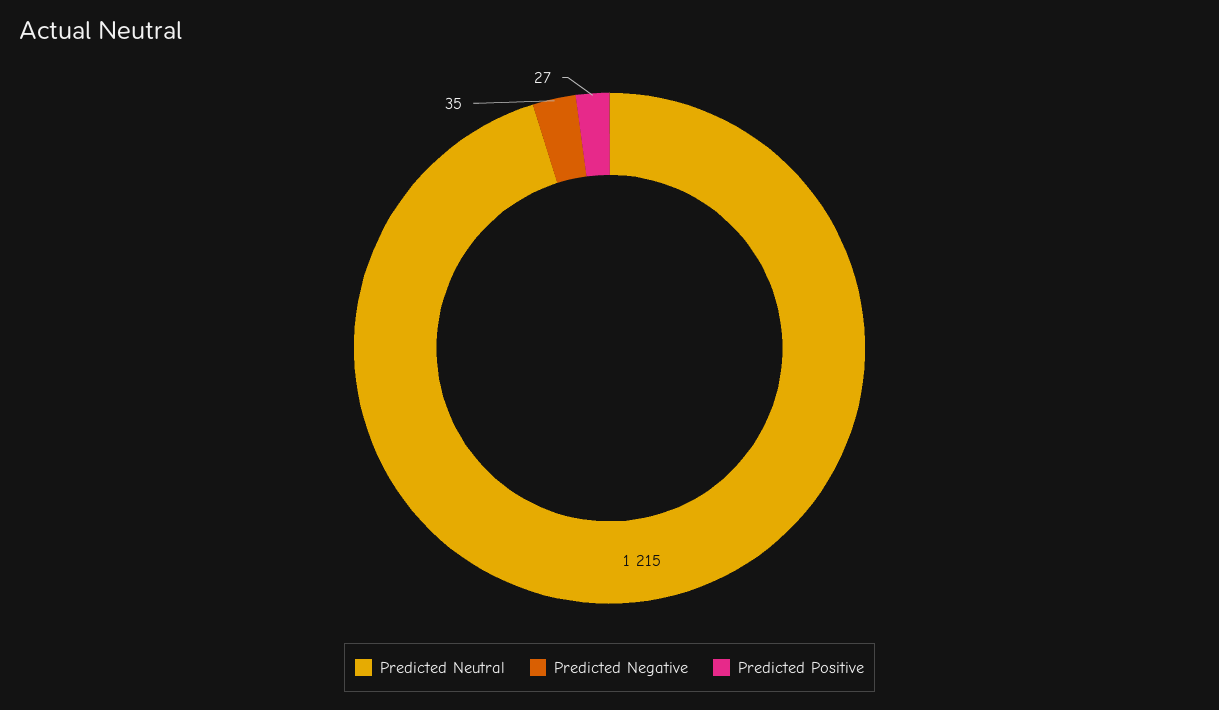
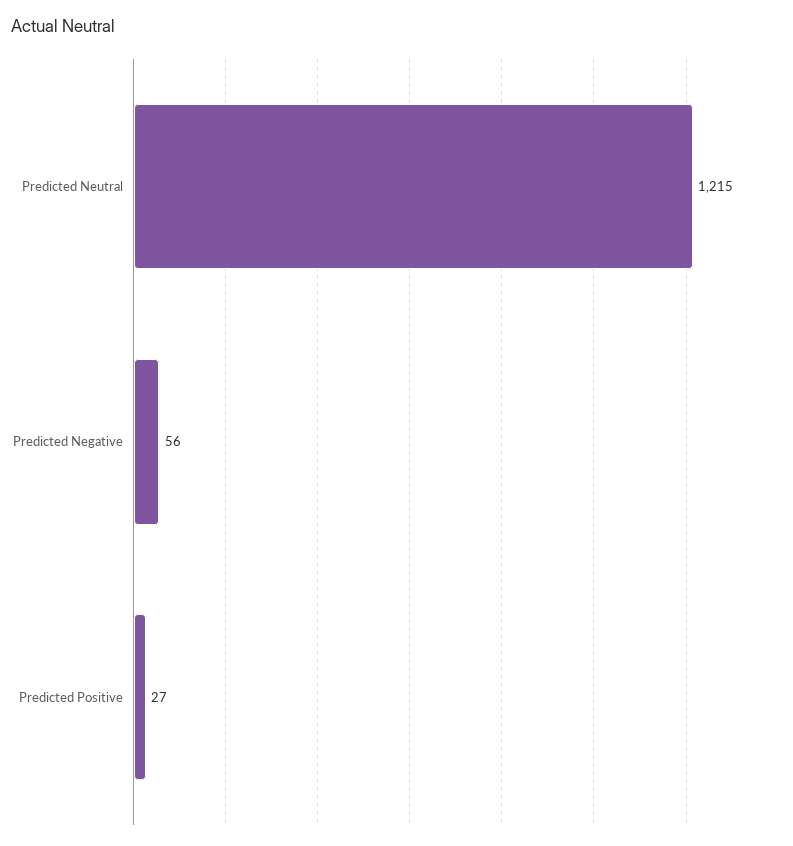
Predicted Negative: 35 -> 56

